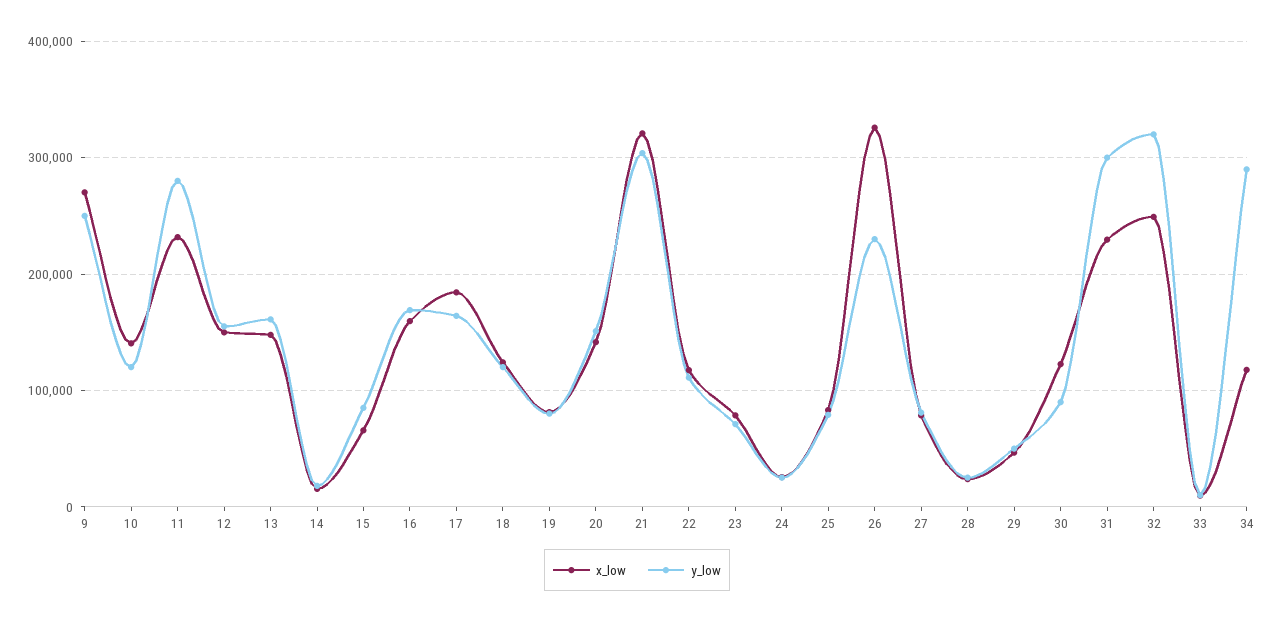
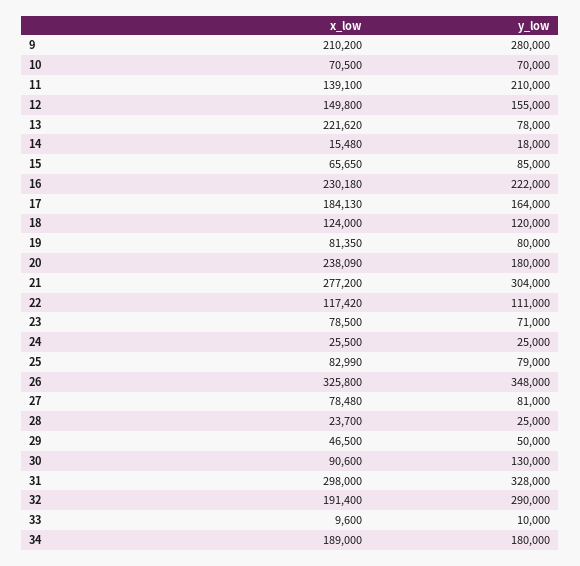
x_low, 9: 270000 -> 210200
y_low, 9: 250000 -> 280000
x_low, 10: 140000 -> 70500
y_low, 10: 120000 -> 70000
x_low, 11: 230000 -> 139100
y_low, 11: 280000 -> 210000
x_low, 13: 150000 -> 221620
y_low, 13: 160000 -> 78000
x_low, 16: 160000 -> 230180
y_low, 16: 170000 -> 222000
x_low, 20: 140000 -> 238090
y_low, 20: 150000 -> 180000
x_low, 21: 320000 -> 277200
y_low, 26: 230000 -> 348000
x_low, 30: 120000 -> 90600
y_low, 30: 90000 -> 130000
x_low, 31: 230000 -> 298000
y_low, 31: 300000 -> 328000
x_low, 32: 250000 -> 191400
y_low, 32: 320000 -> 290000
x_low, 34: 120000 -> 189000
y_low, 34: 290000 -> 180000

